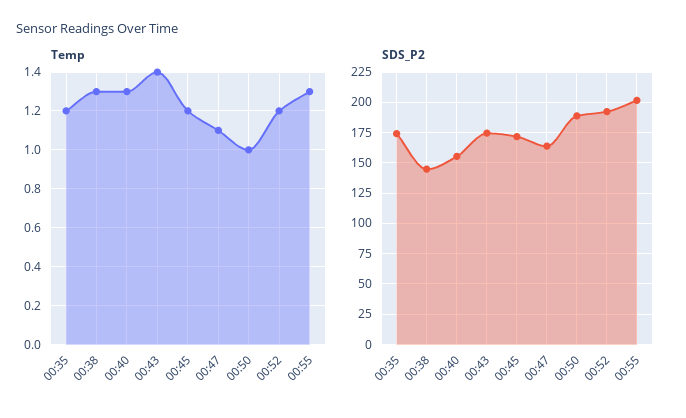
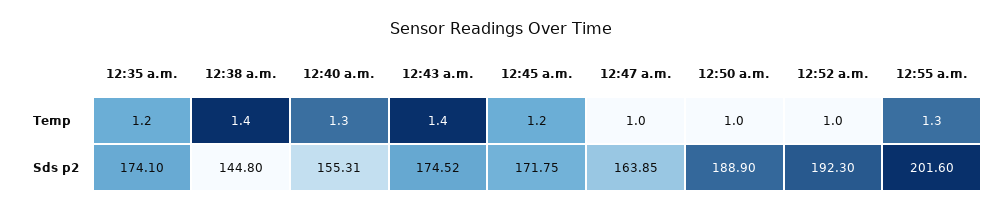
Temp, 00:38: 1.3 -> 1.4
Temp, 00:47: 1.1 -> 1
Temp, 00:52: 1.2 -> 1

